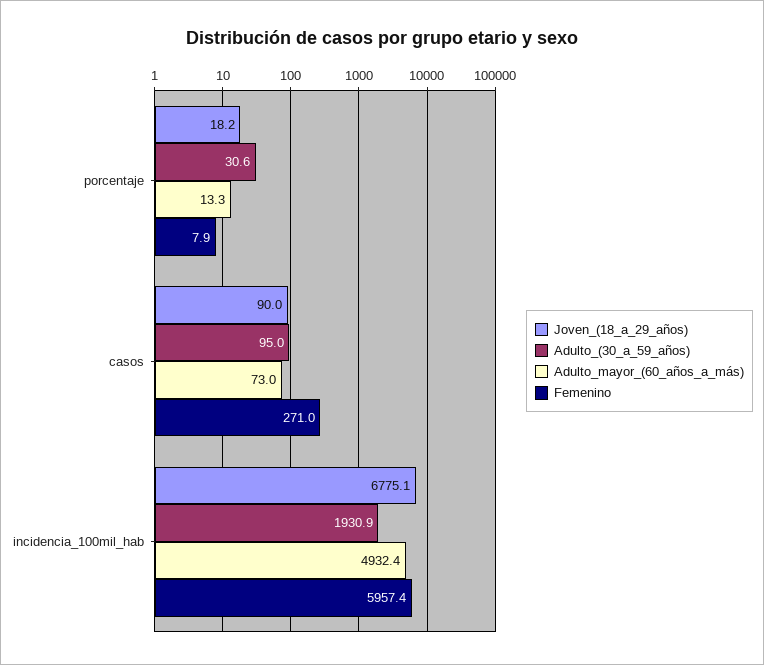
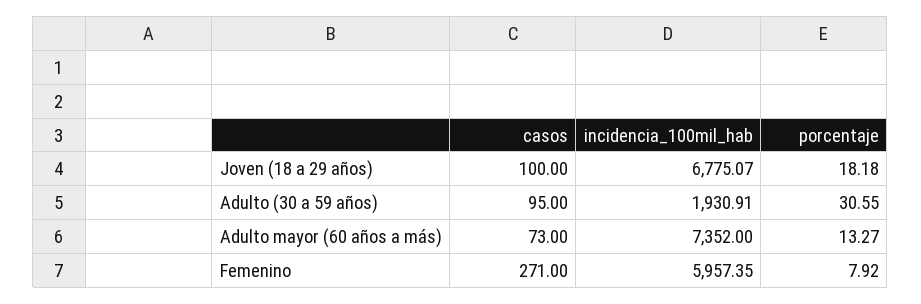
Joven_(18_a_29_años), casos: 90 -> 100
Adulto_mayor_(60_años_a_más), incidencia_100mil_hab: 4932.4 -> 7352

